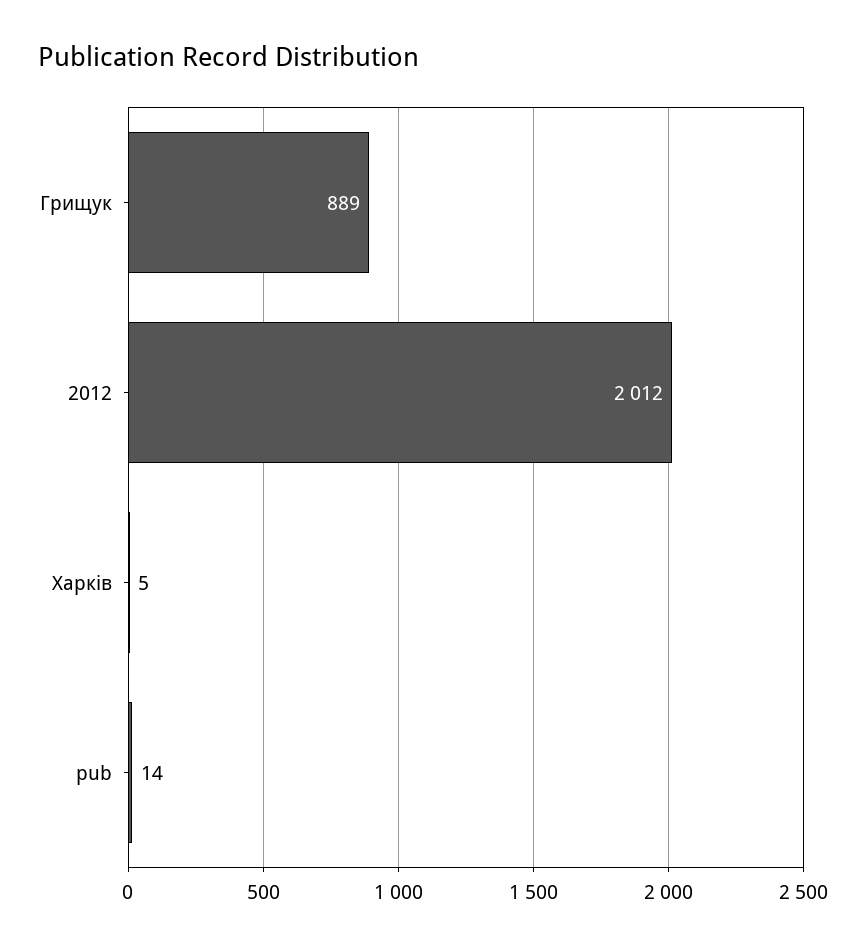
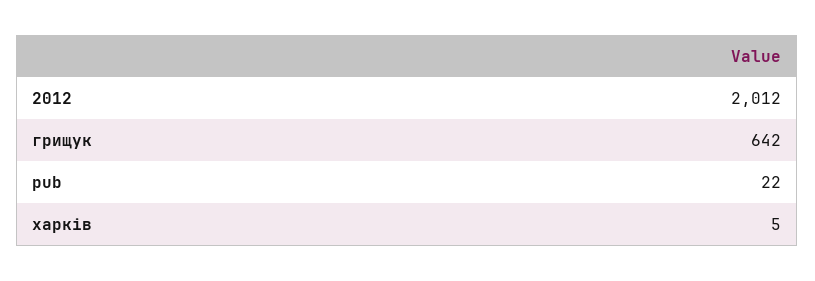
Грищук: 889 -> 642
pub: 14 -> 22

